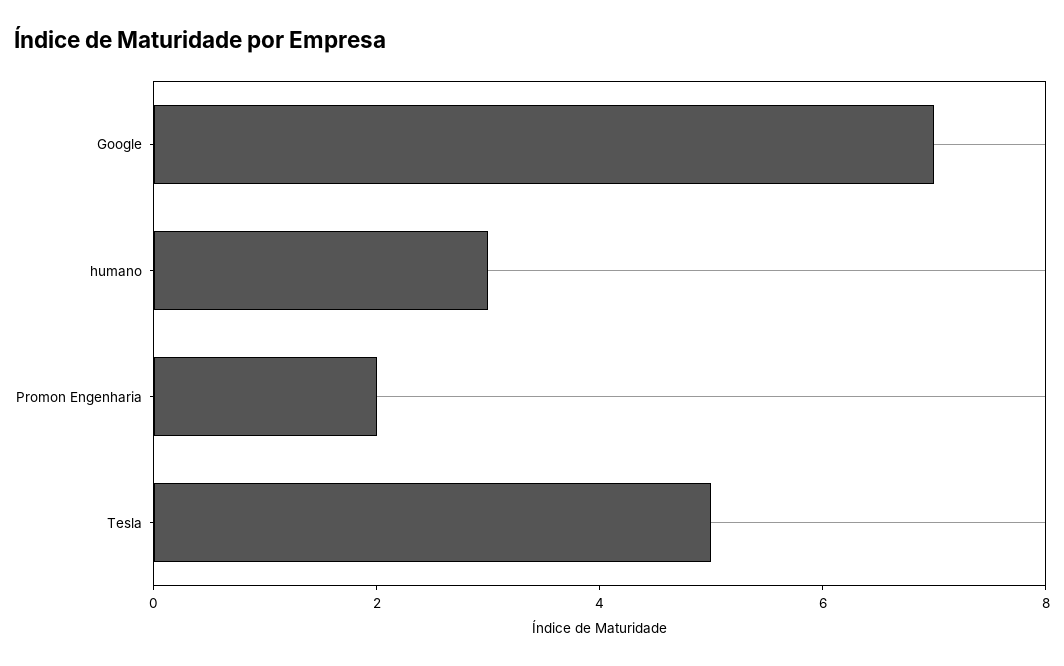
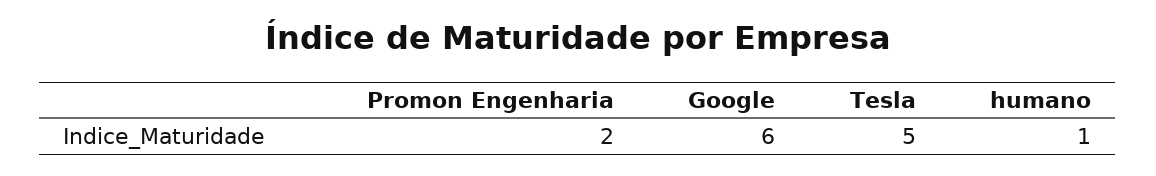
Google: 7 -> 6
humano: 3 -> 1

